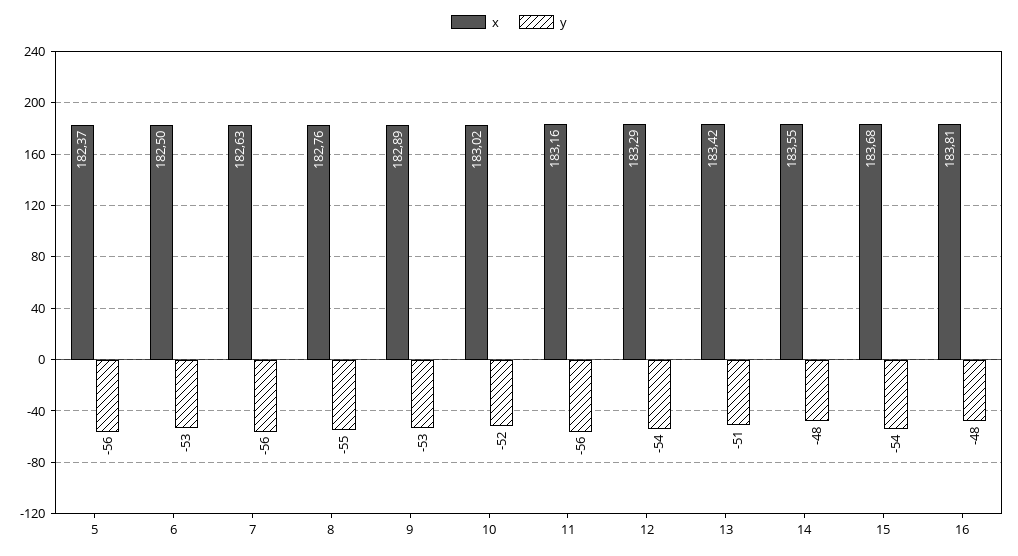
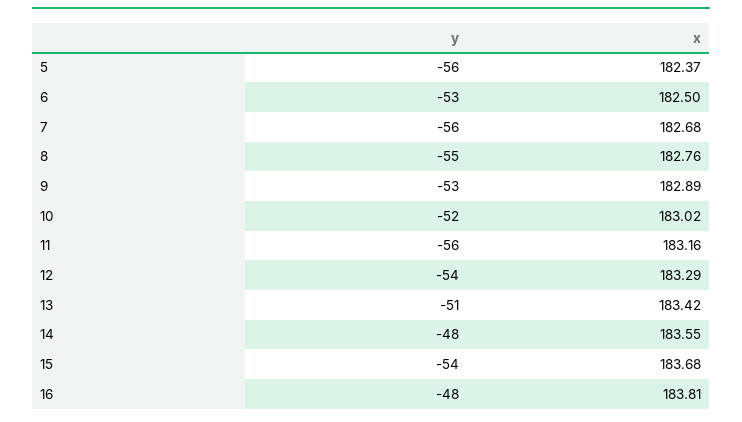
x, 7: 182.63 -> 182.68

